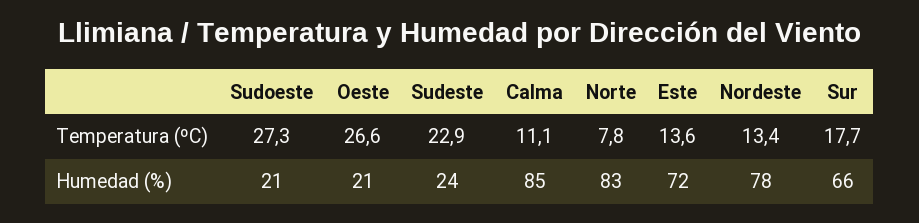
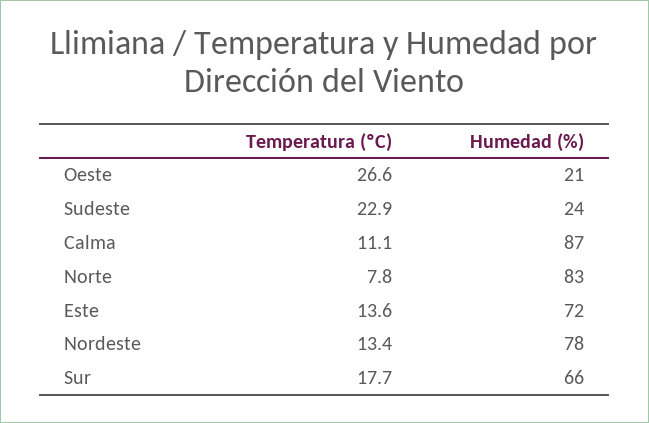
Sudoeste, Temperatura (ºC): 27.3 -> none
Sudoeste, Humedad (%): 21 -> none
Calma, Humedad (%): 85 -> 87

